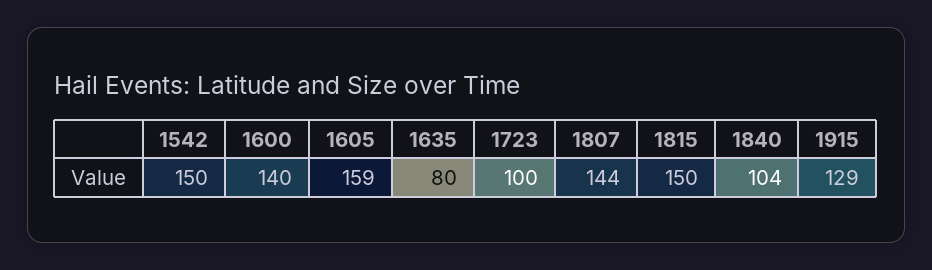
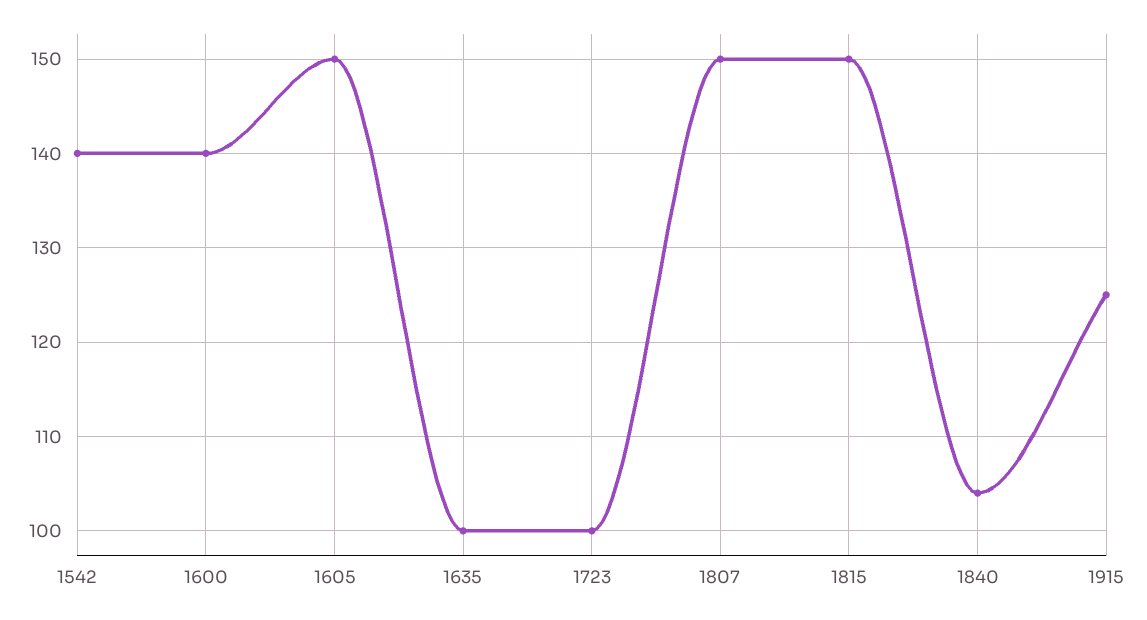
1542: 150 -> 140
1605: 159 -> 150
1635: 80 -> 100
1807: 144 -> 150
1915: 129 -> 125

